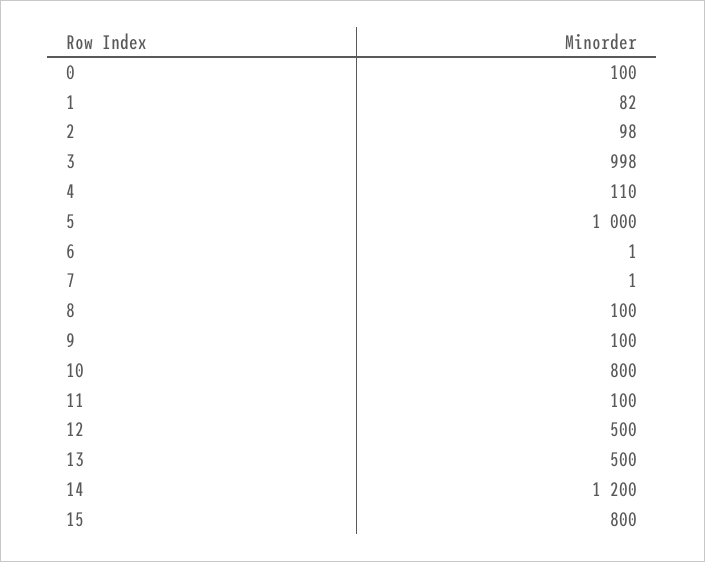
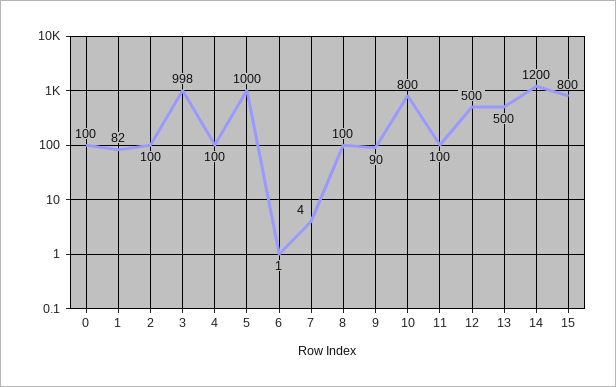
2: 98 -> 100
4: 110 -> 100
7: 1 -> 4
9: 100 -> 90

